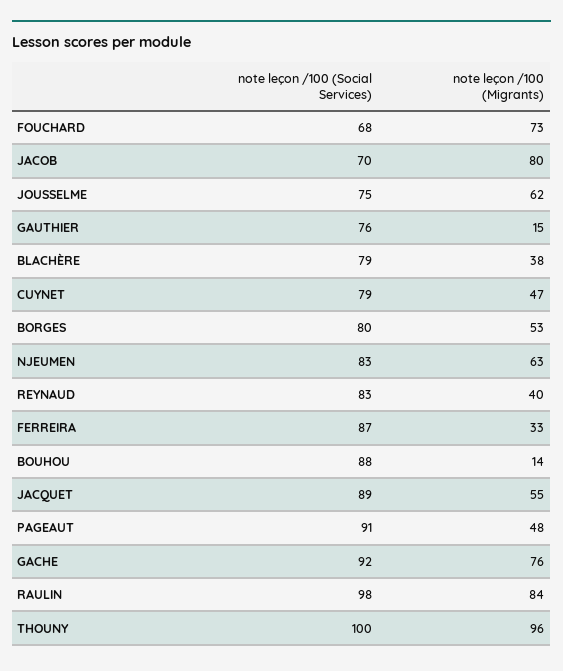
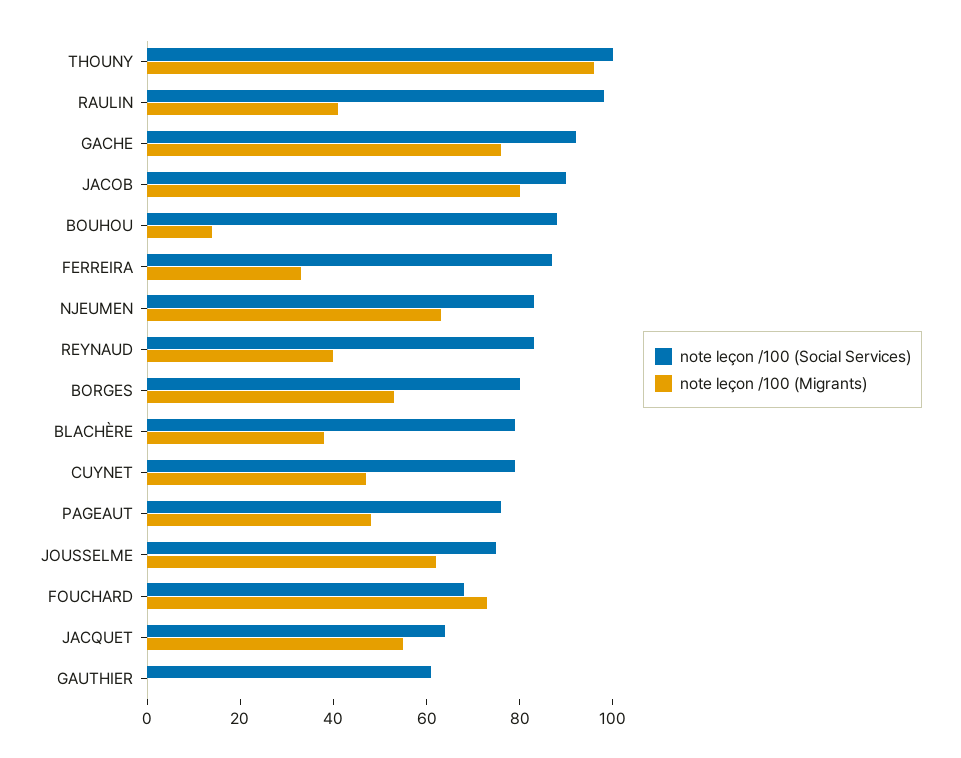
note leçon /100 (Social Services), JACOB: 70 -> 90
note leçon /100 (Social Services), GAUTHIER: 76 -> 60
note leçon /100 (Migrants), GAUTHIER: 15 -> 0
note leçon /100 (Social Services), JACQUET: 89 -> 65
note leçon /100 (Social Services), PAGEAUT: 91 -> 75
note leçon /100 (Migrants), RAULIN: 84 -> 40

